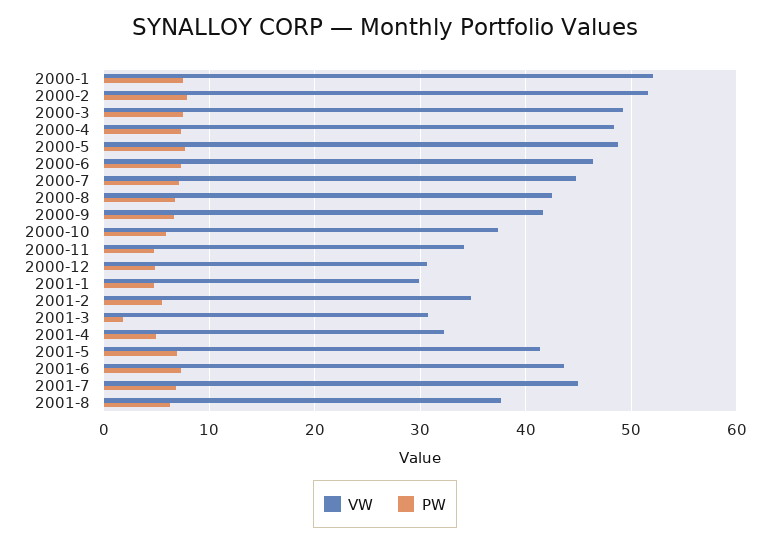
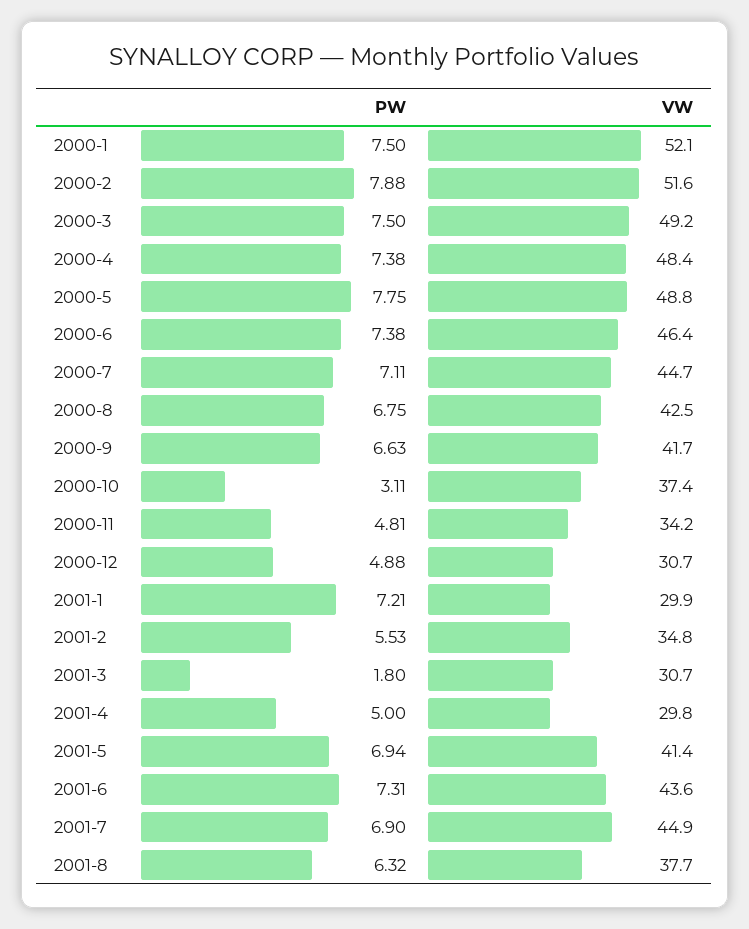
PW, 2000-10: 6 -> 3.11
PW, 2001-1: 5 -> 7.21
VW, 2001-4: 32 -> 29.8

